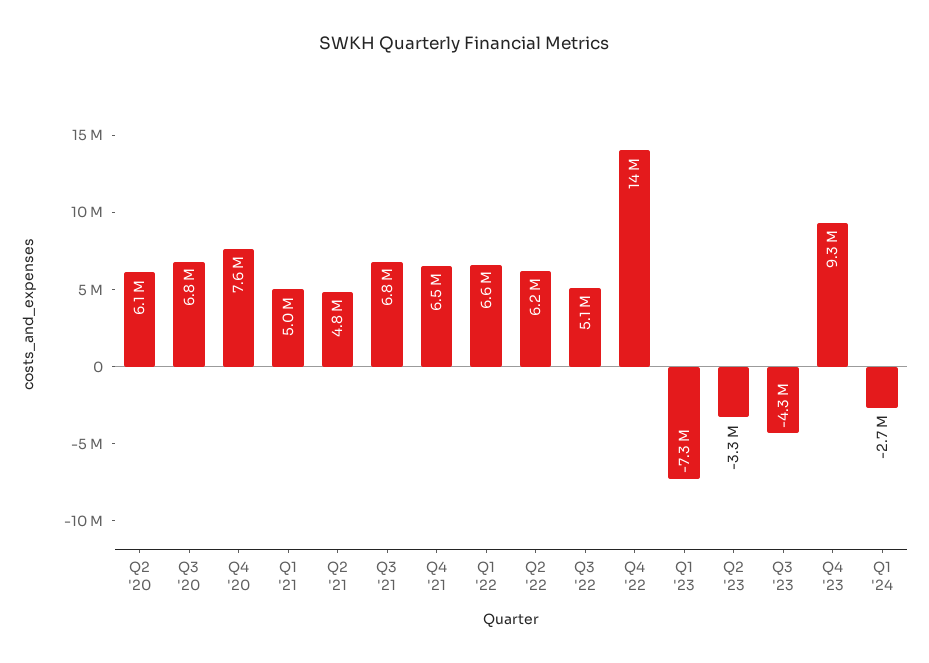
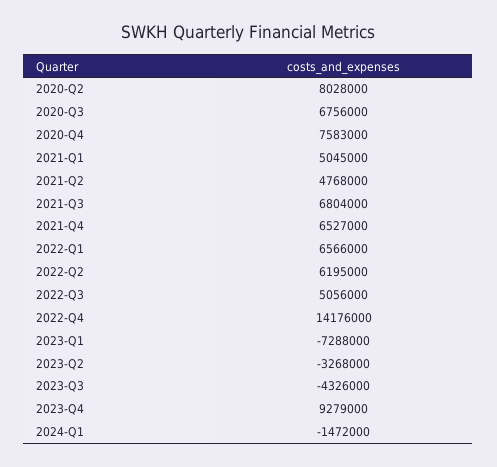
Q2 '20: 6100000 -> 8028000
Q1 '24: -2700000 -> -1472000

